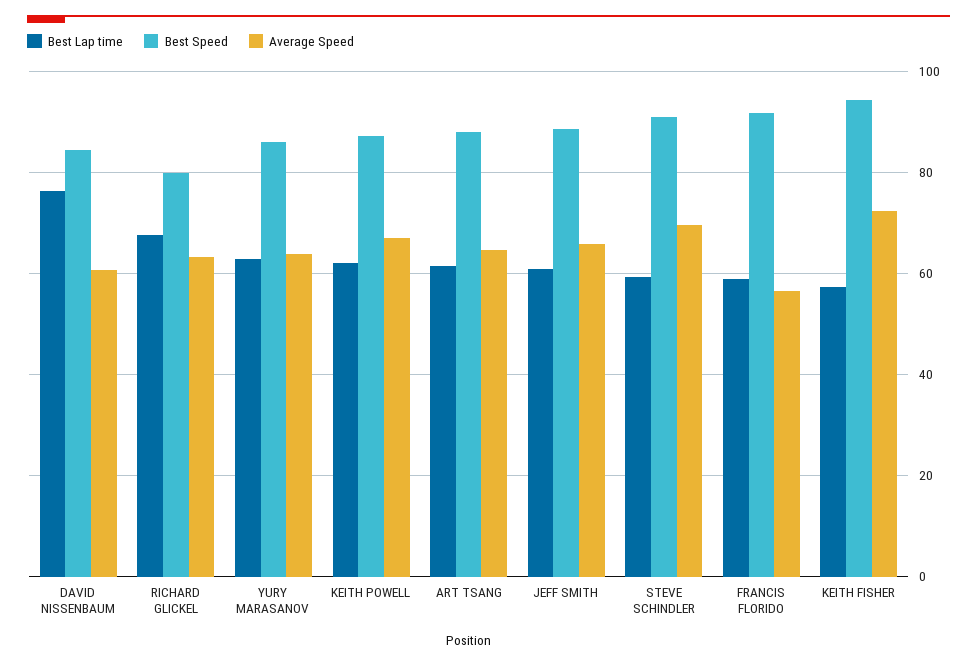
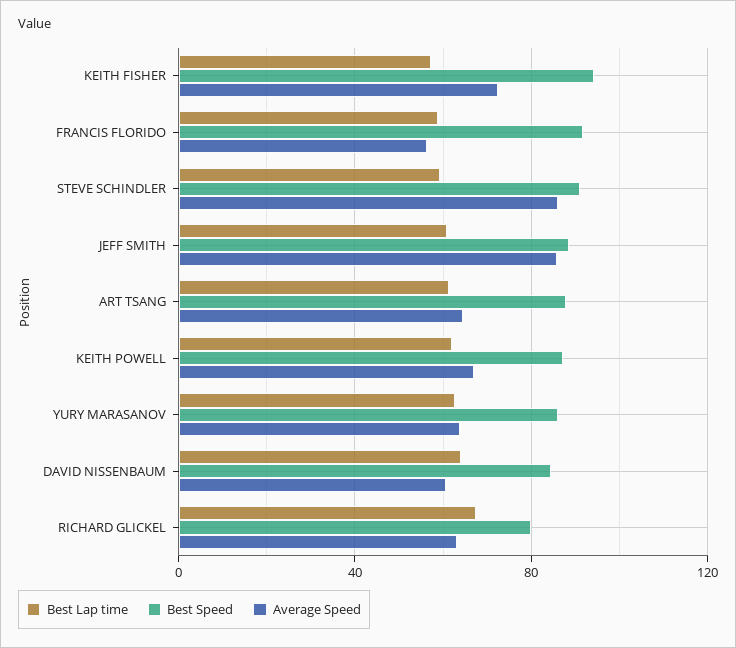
Best Lap time, DAVID NISSENBAUM: 76 -> 65
Average Speed, JEFF SMITH: 66 -> 85
Average Speed, STEVE SCHINDLER: 70 -> 85

